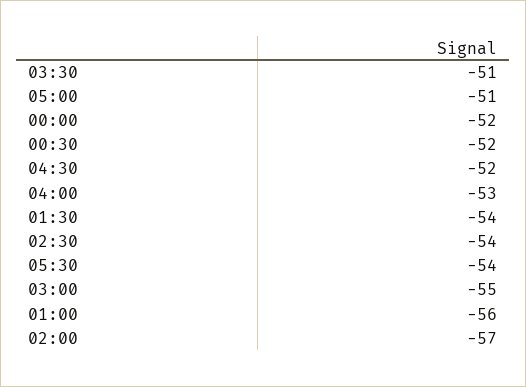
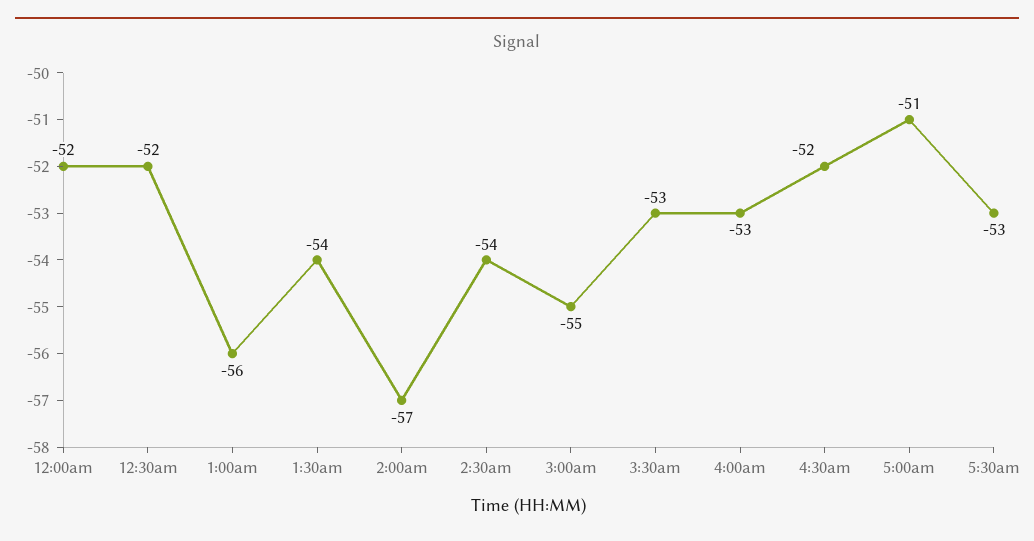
03:30: -51 -> -53
05:30: -54 -> -53

